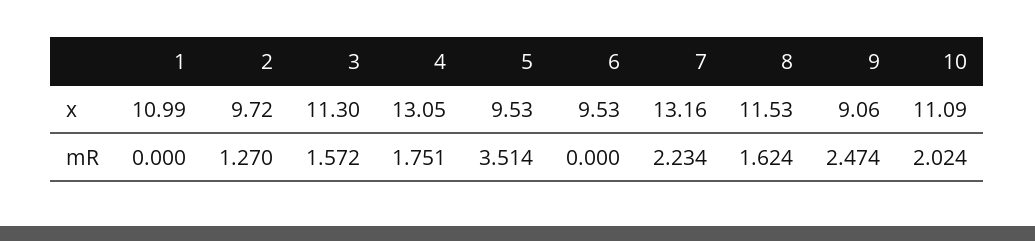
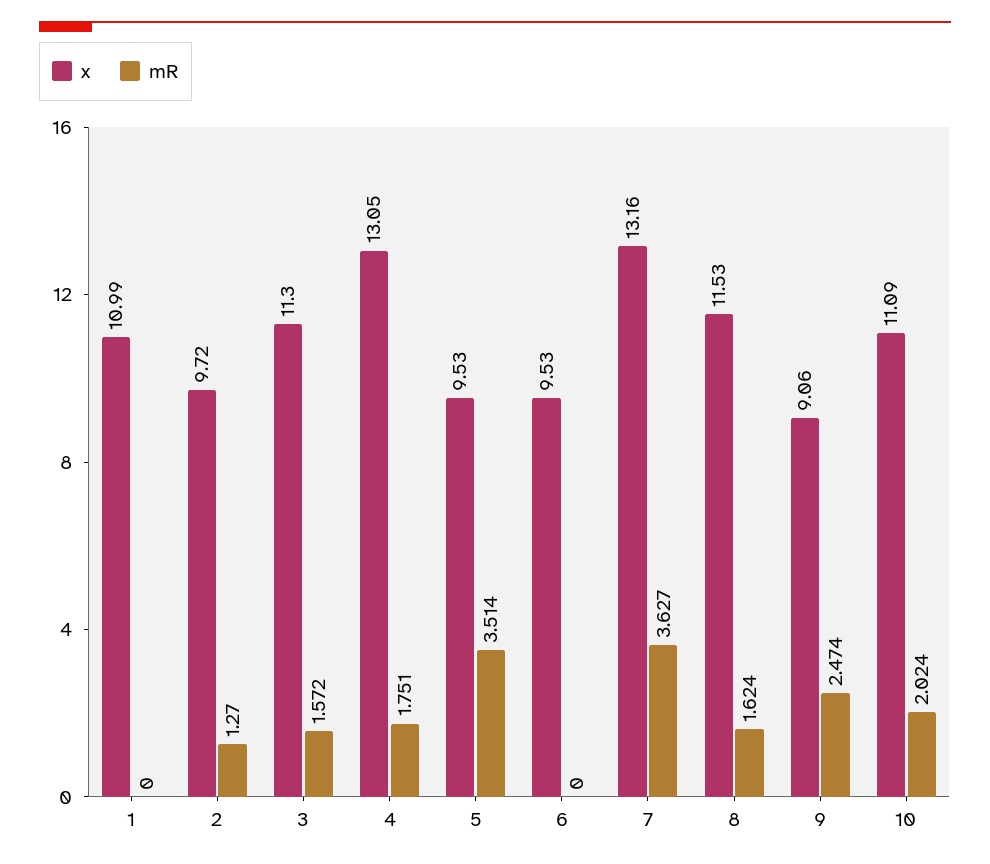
mR, 7: 2.234 -> 3.627

